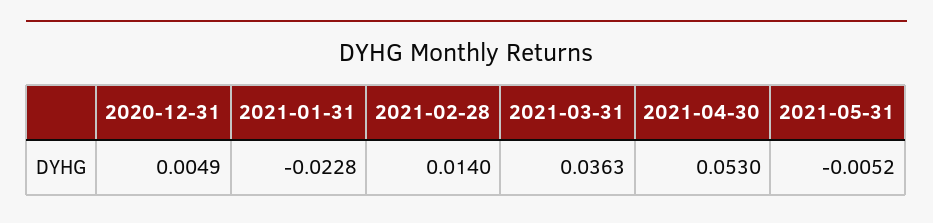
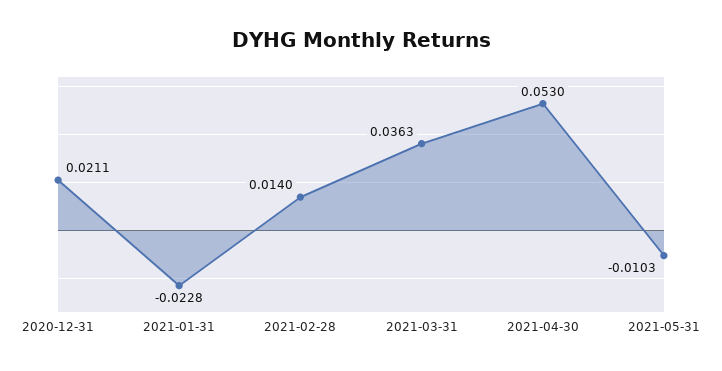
2020-12-31: 0.0049 -> 0.0211
2021-05-31: -0.0052 -> -0.0103

